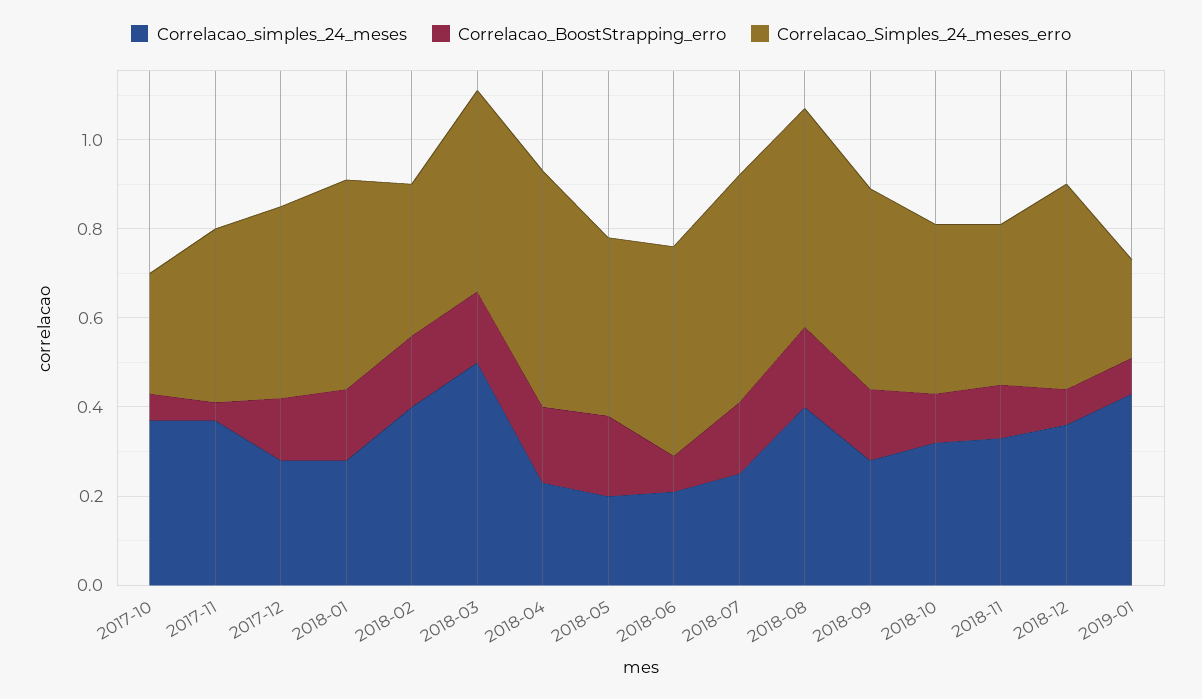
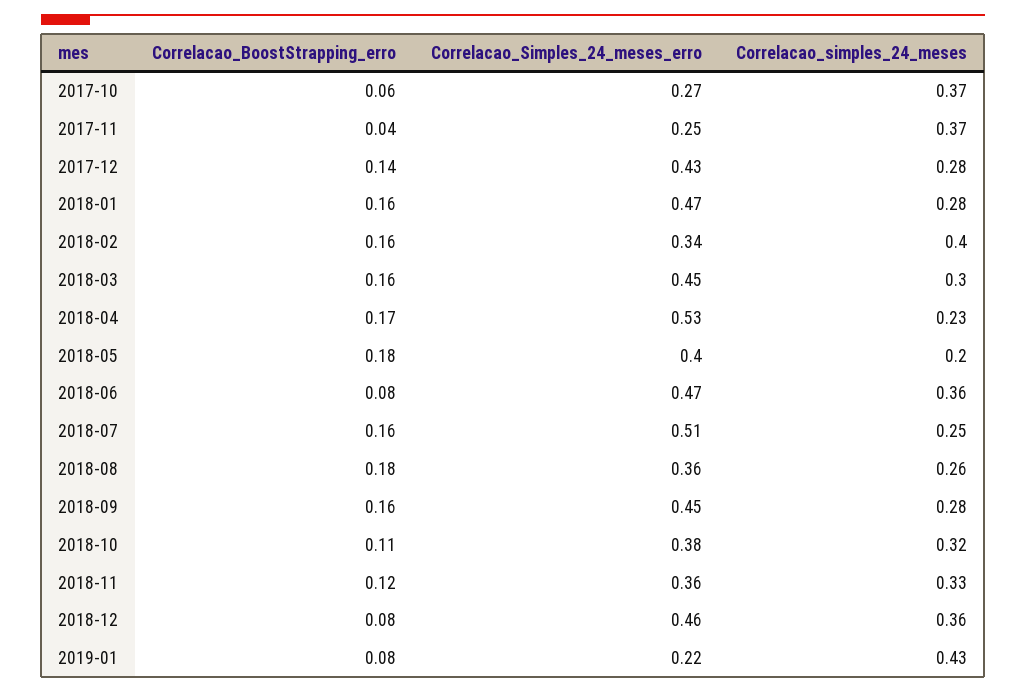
Correlacao_Simples_24_meses_erro, 2017-11: 0.4 -> 0.25
Correlacao_simples_24_meses, 2018-03: 0.5 -> 0.3
Correlacao_simples_24_meses, 2018-06: 0.2 -> 0.36
Correlacao_simples_24_meses, 2018-08: 0.4 -> 0.26
Correlacao_Simples_24_meses_erro, 2018-08: 0.5 -> 0.36

